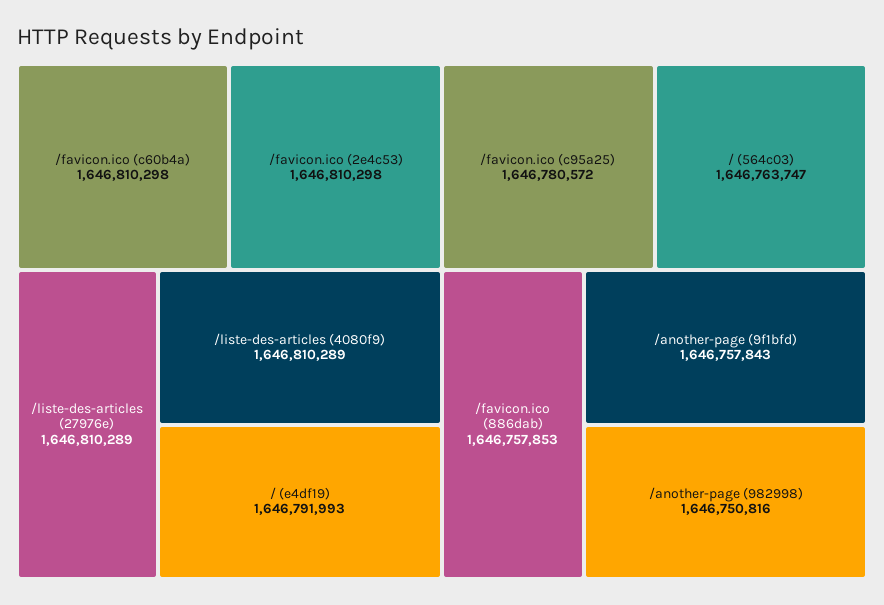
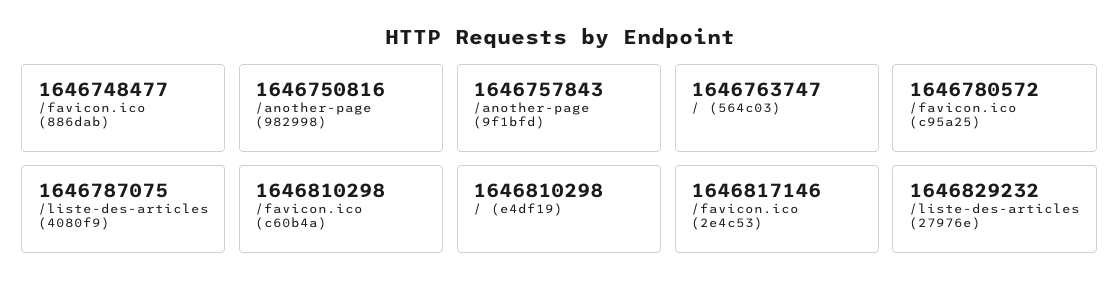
/favicon.ico (2e4c53): 1646810298 -> 1646817146
/liste-des-articles (27976e): 1646810289 -> 1646829232
/liste-des-articles (4080f9): 1646810289 -> 1646787075
/ (e4df19): 1646791993 -> 1646810298
/favicon.ico (886dab): 1646757853 -> 1646748477

